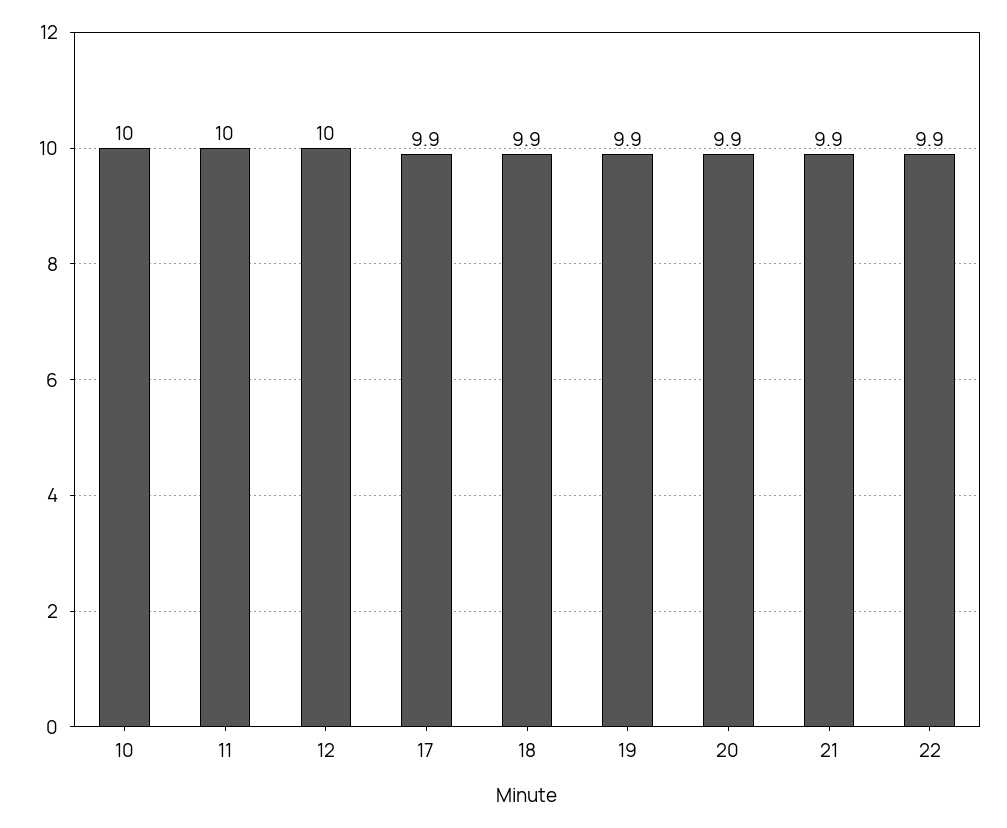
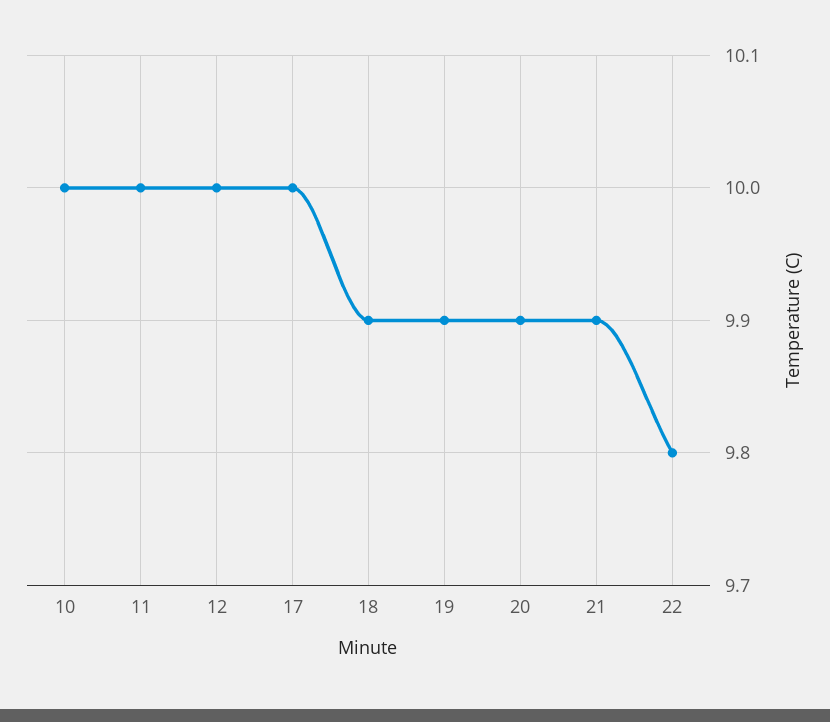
17: 9.9 -> 10
22: 9.9 -> 9.8

